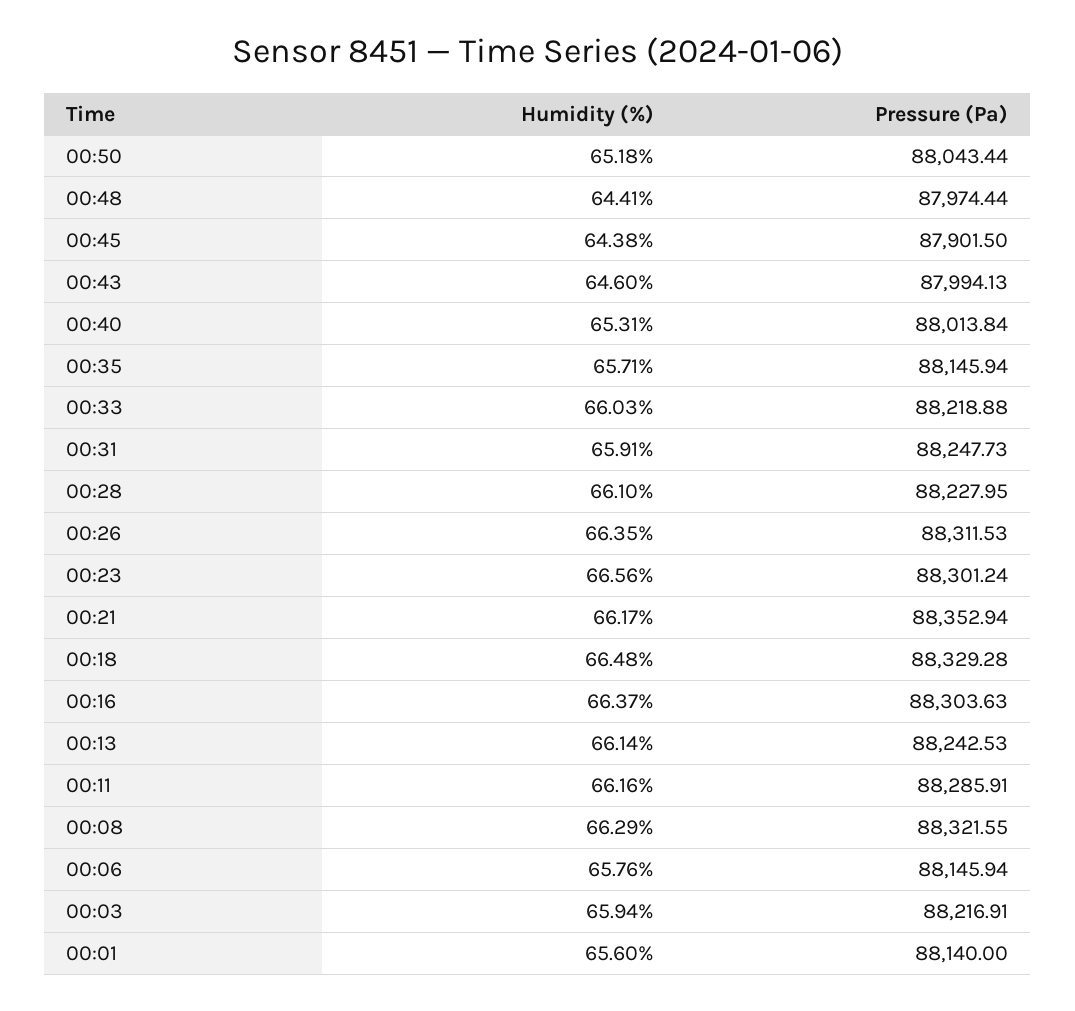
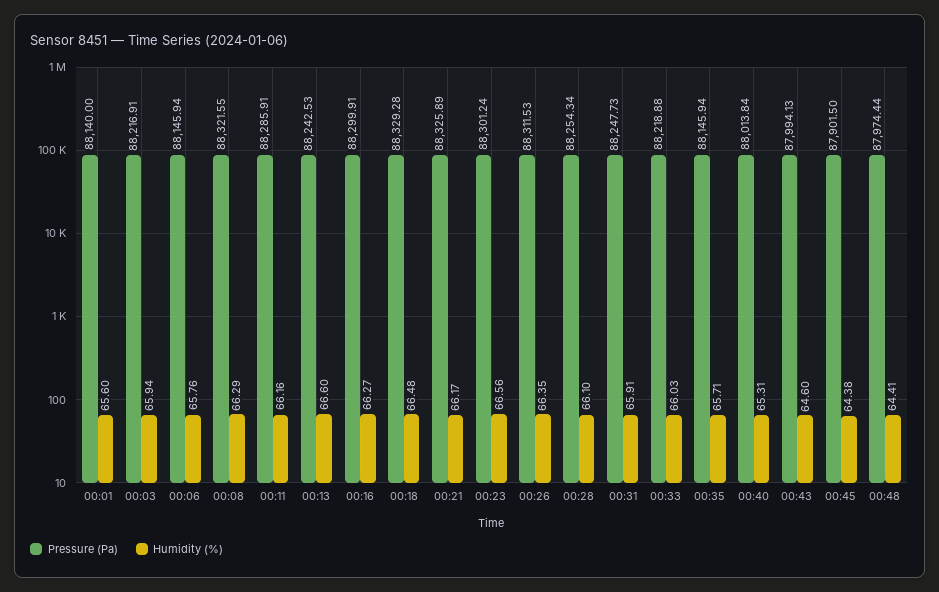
Humidity (%), 00:50: 65.18 -> none
Pressure (Pa), 00:50: 88043.44 -> none
Pressure (Pa), 00:28: 88227.95 -> 88254.34
Pressure (Pa), 00:21: 88352.94 -> 88325.89
Humidity (%), 00:16: 66.37 -> 66.27
Pressure (Pa), 00:16: 88303.63 -> 88299.91
Humidity (%), 00:13: 66.14 -> 66.6

